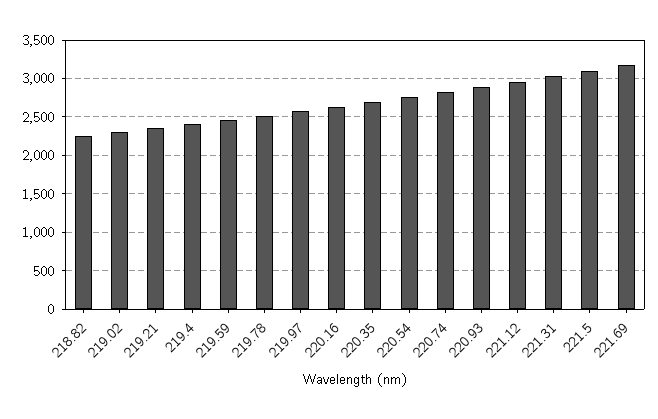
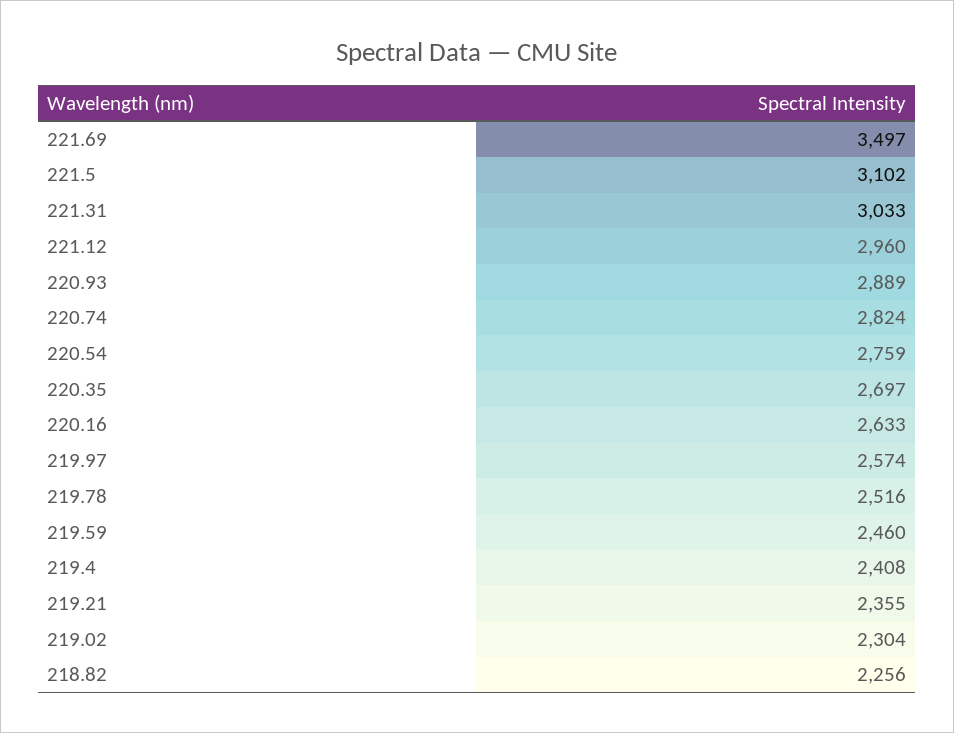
221.69: 3200 -> 3497

